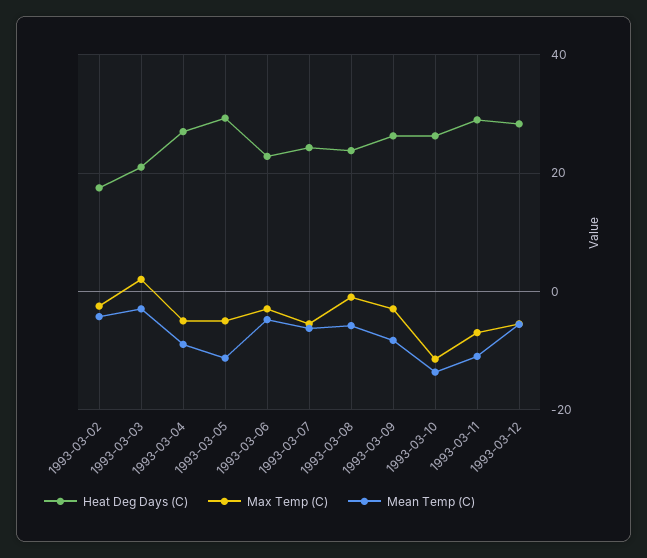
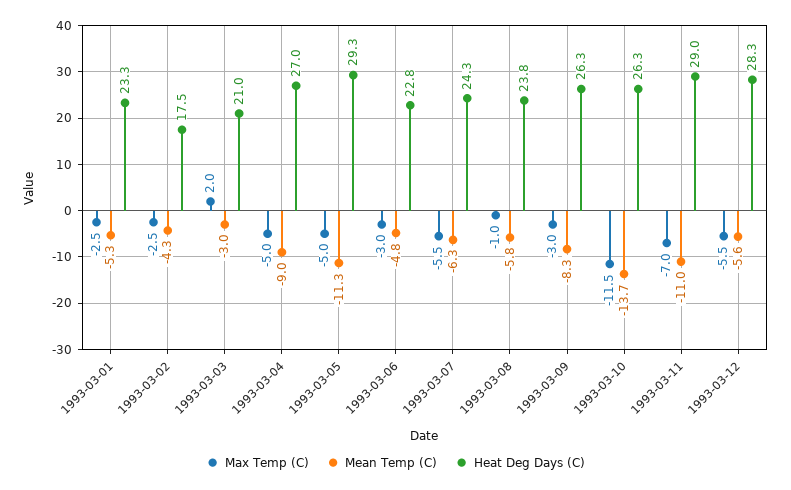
Max Temp (C), 1993-03-01: none -> -2.5
Mean Temp (C), 1993-03-01: none -> -5.3
Heat Deg Days (C), 1993-03-01: none -> 23.3

